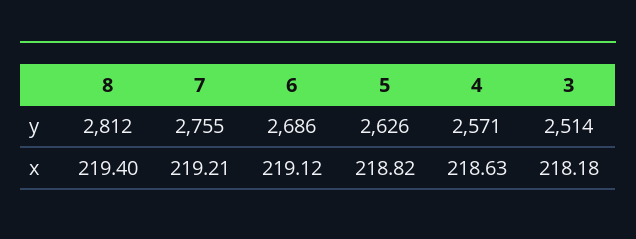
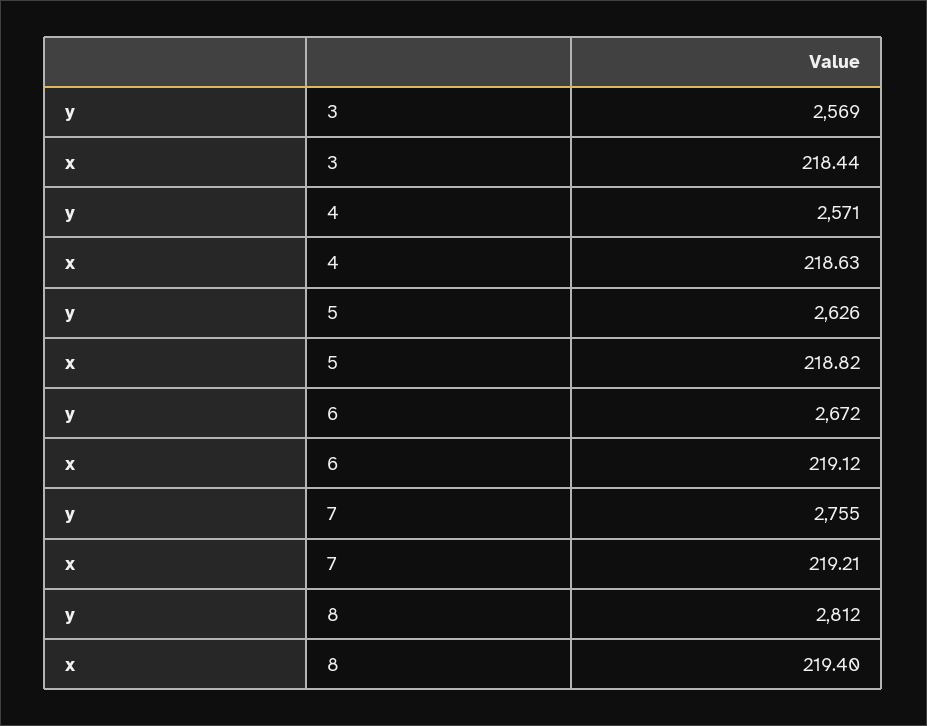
6, y: 2686 -> 2672
3, y: 2514 -> 2569
3, x: 218.18 -> 218.44

